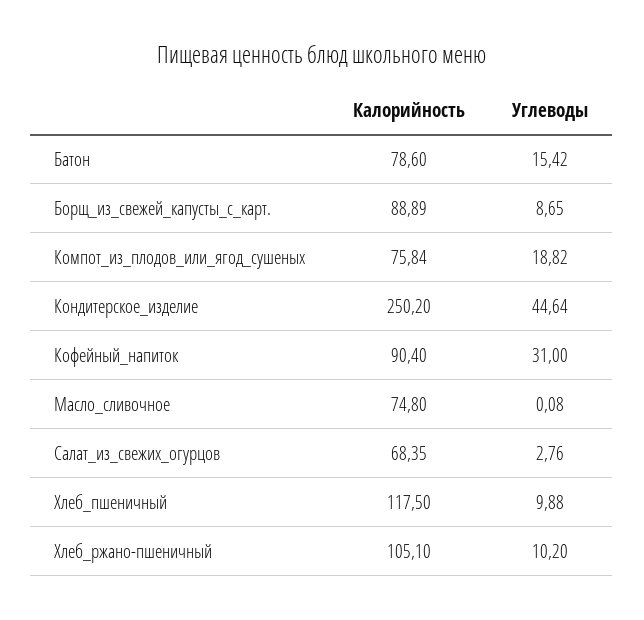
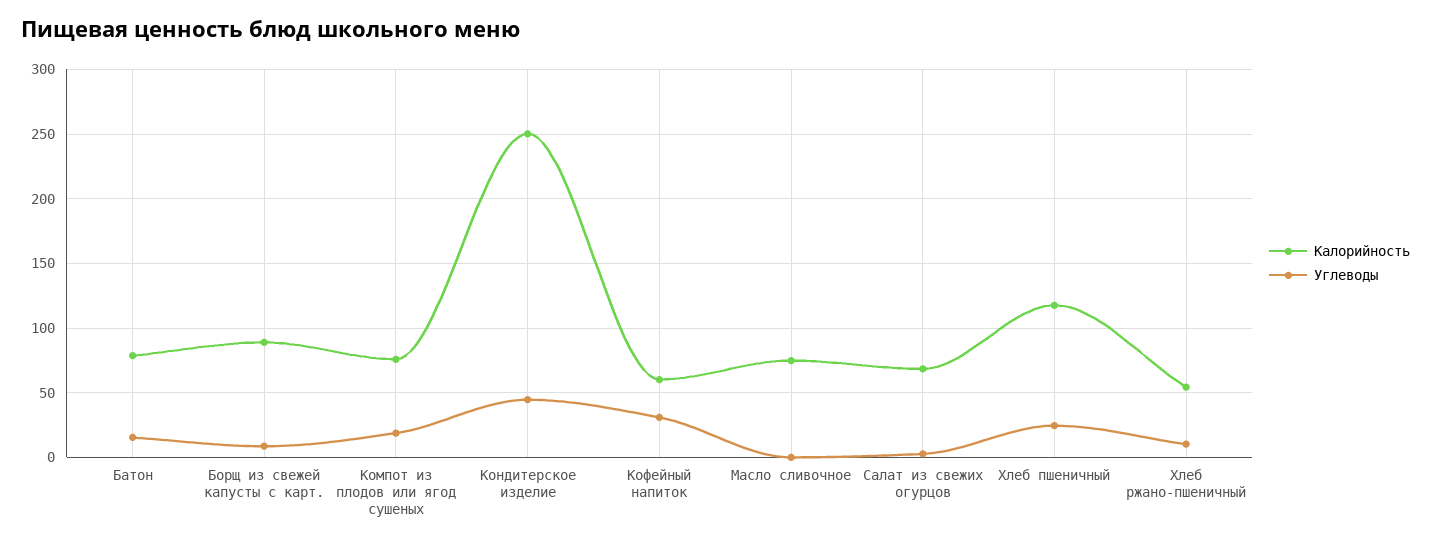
Калорийность, Кофейный_напиток: 90.4 -> 60
Углеводы, Хлеб_пшеничный: 9.88 -> 25
Калорийность, Хлеб_ржано-пшеничный: 105.1 -> 55

